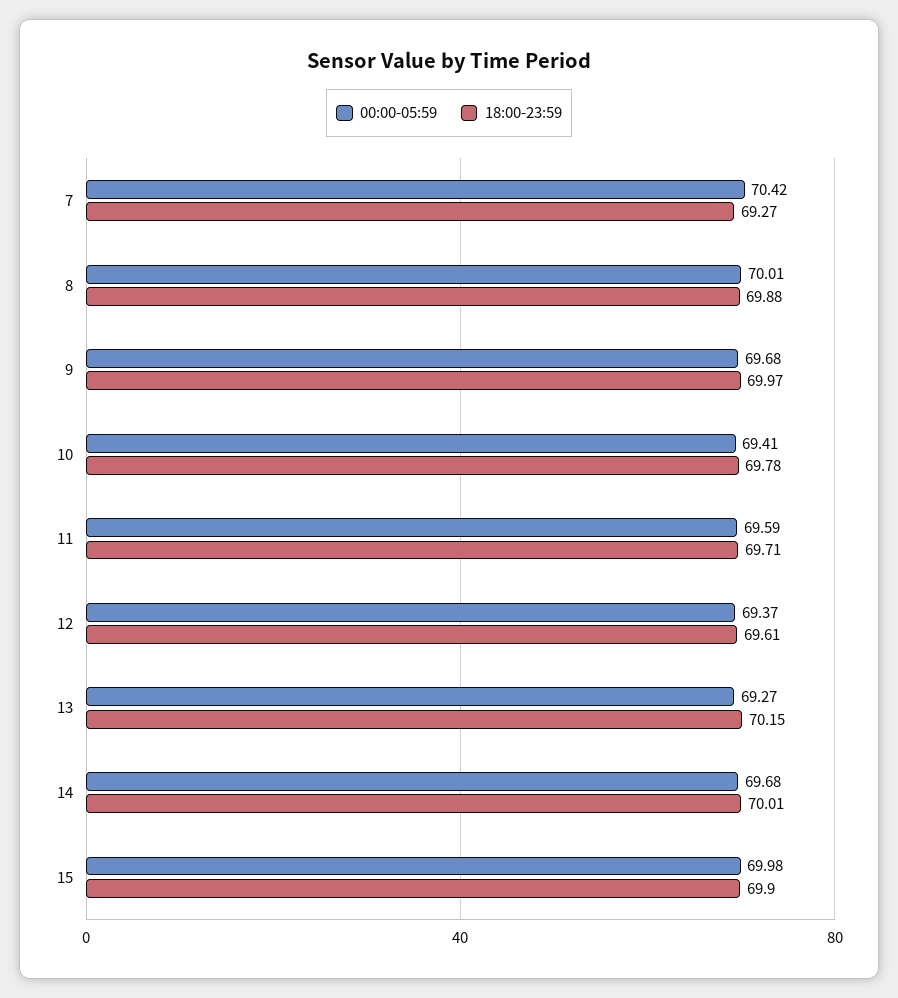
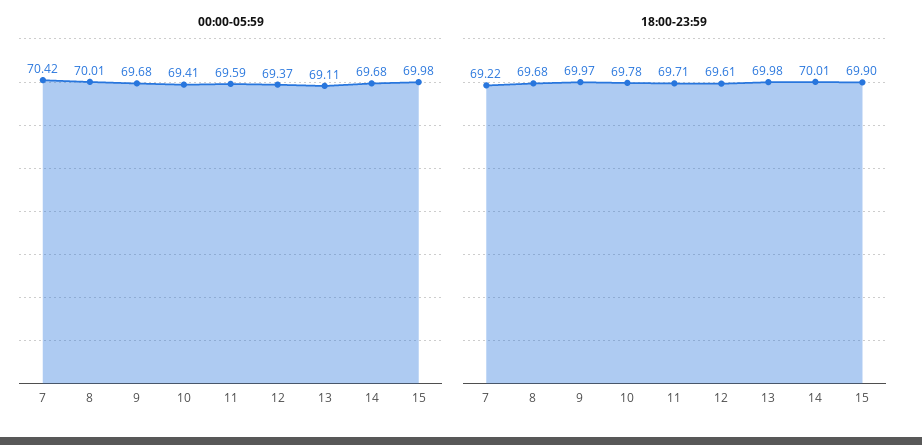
18:00-23:59, 7: 69.27 -> 69.22
18:00-23:59, 8: 69.88 -> 69.68
00:00-05:59, 13: 69.27 -> 69.11
18:00-23:59, 13: 70.15 -> 69.98

